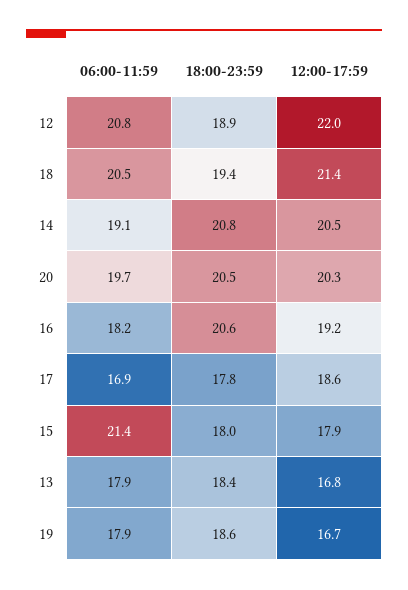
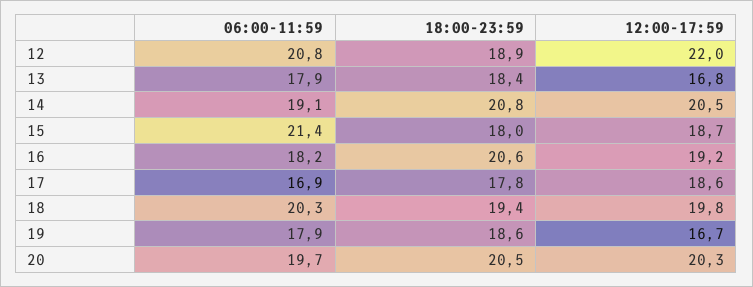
06:00-11:59, 18: 20.5 -> 20.3
12:00-17:59, 18: 21.4 -> 19.8
12:00-17:59, 15: 17.9 -> 18.7

